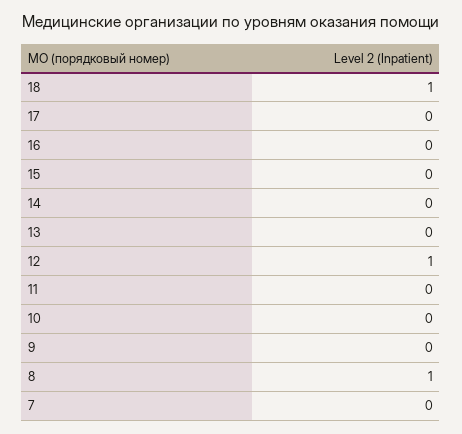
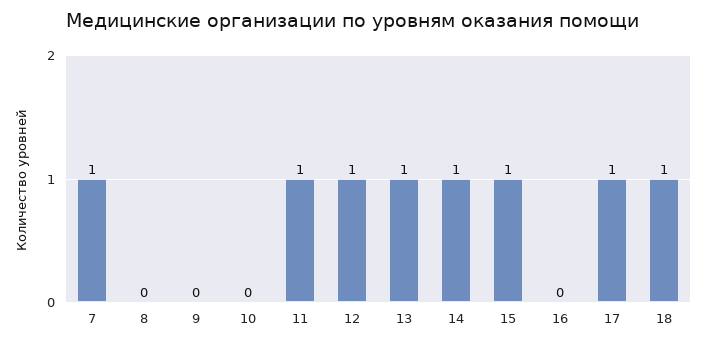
17: 0 -> 1
15: 0 -> 1
14: 0 -> 1
13: 0 -> 1
11: 0 -> 1
8: 1 -> 0
7: 0 -> 1

